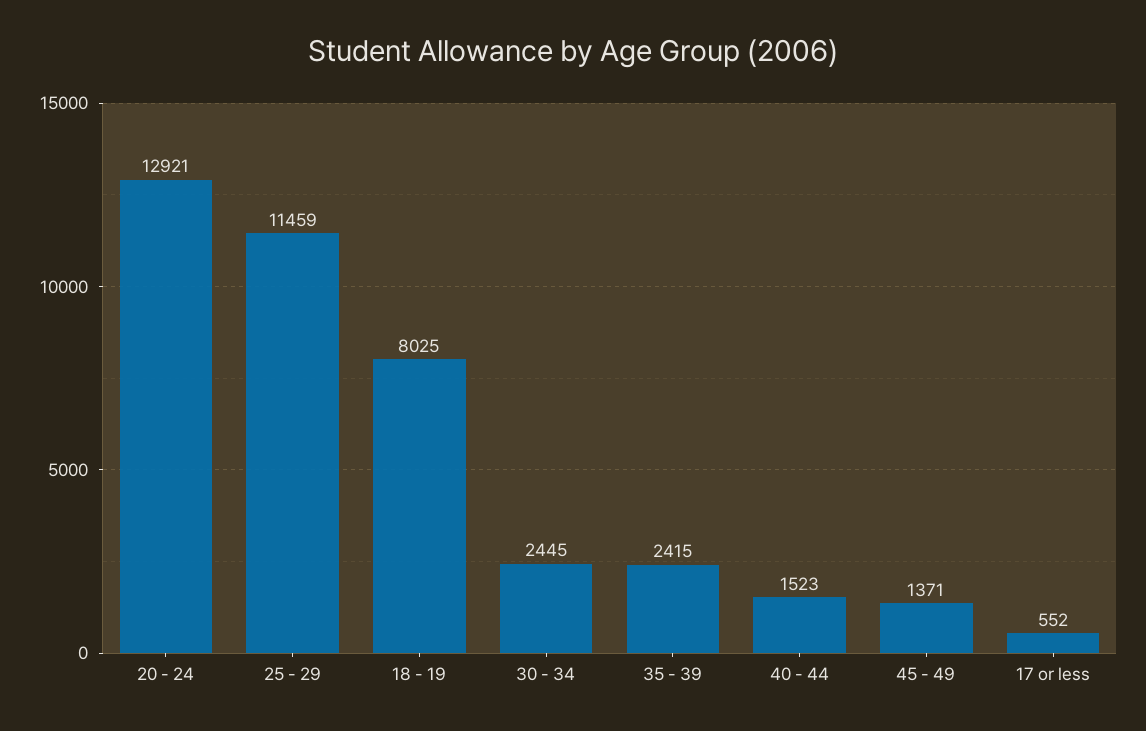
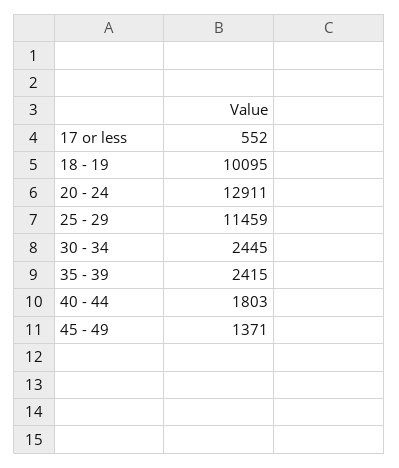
20 - 24: 12921 -> 12911
18 - 19: 8025 -> 10095
40 - 44: 1523 -> 1803

